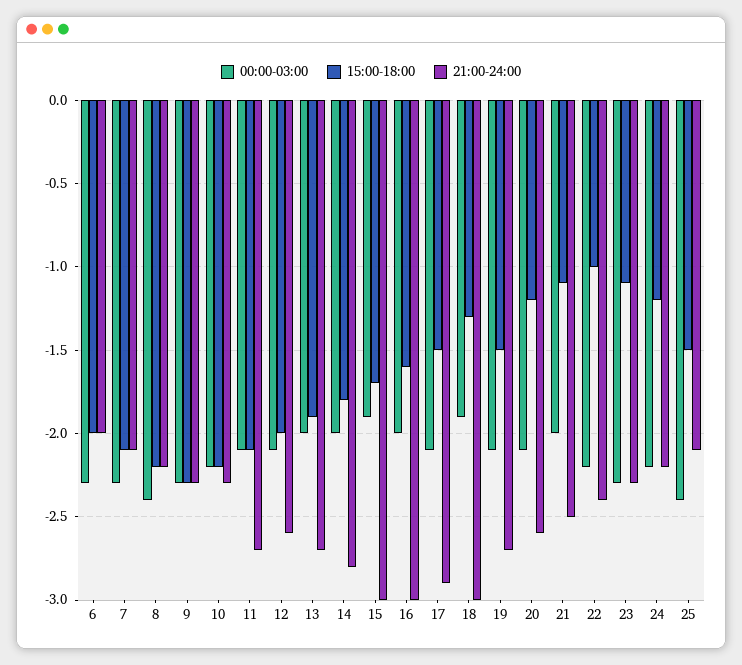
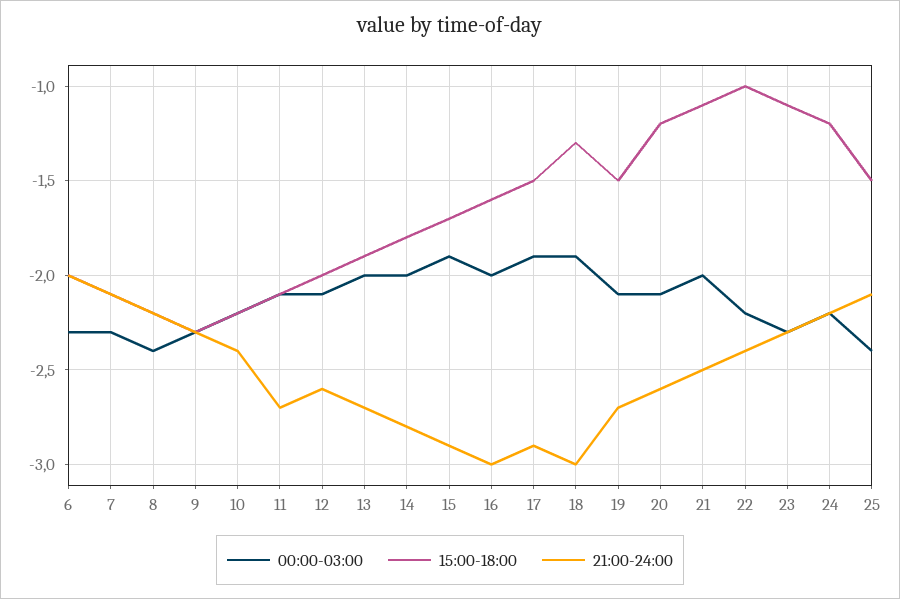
21:00-24:00, 10: -2.3 -> -2.4
21:00-24:00, 15: -3 -> -2.9
00:00-03:00, 17: -2.1 -> -1.9

